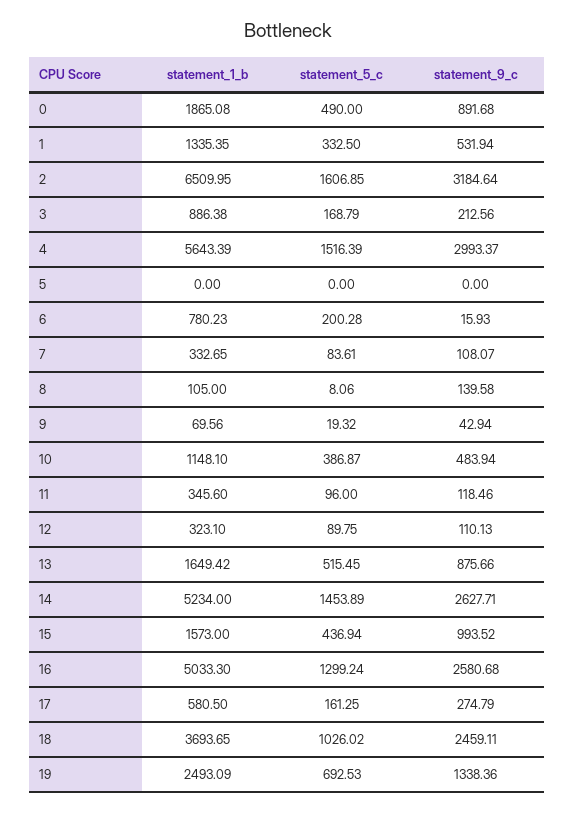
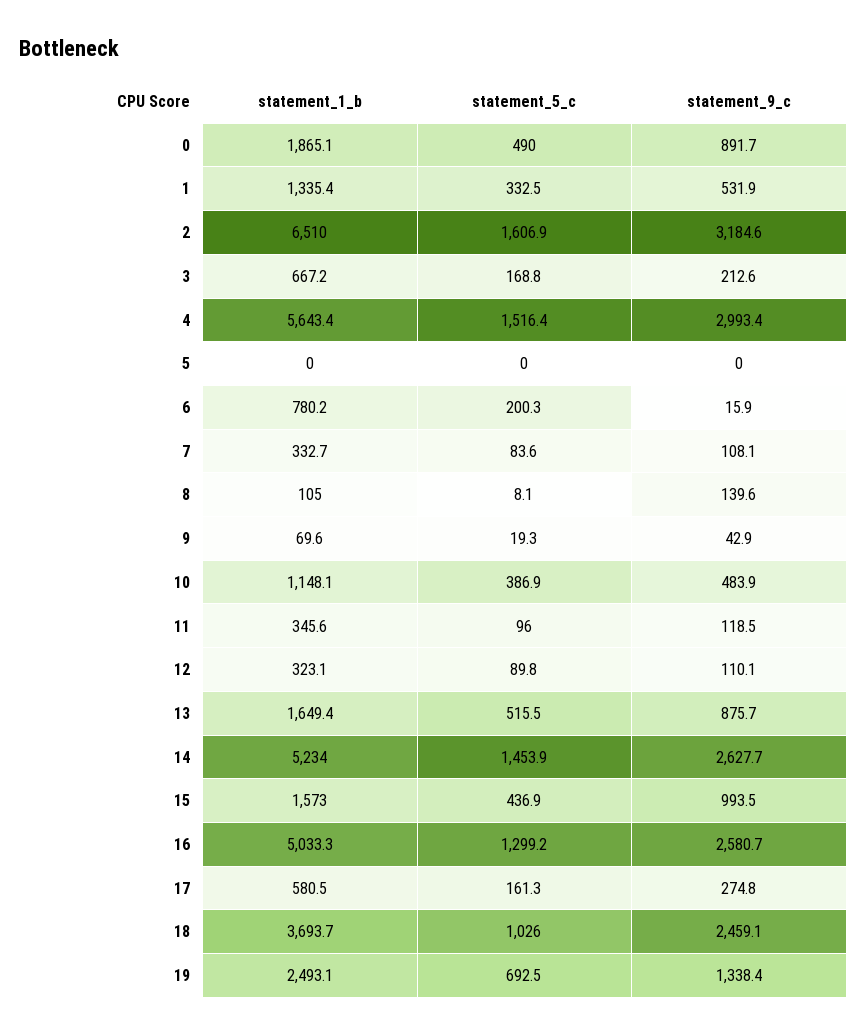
statement_1_b, 3: 886.38 -> 667.2

